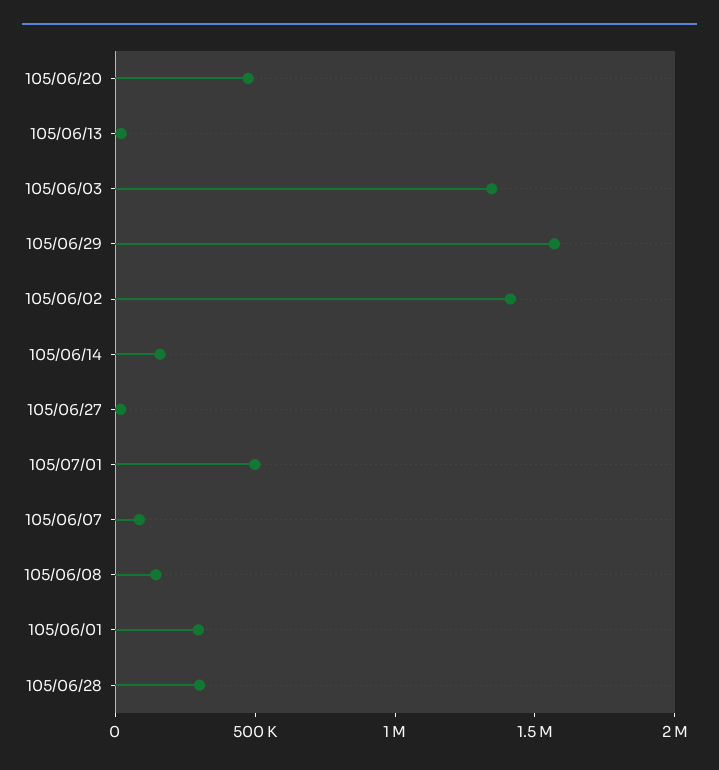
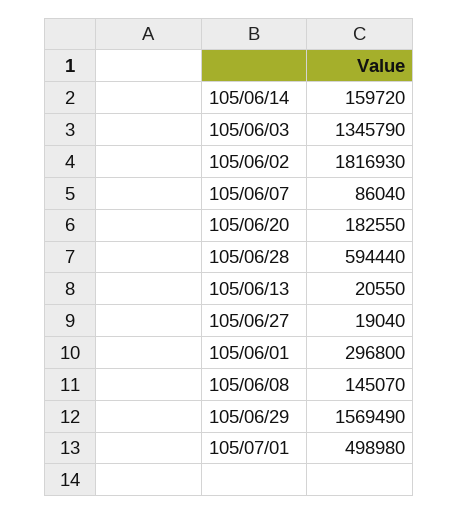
105/06/20: 500000 -> 182550
105/06/02: 1400000 -> 1816930
105/06/28: 300000 -> 594440

